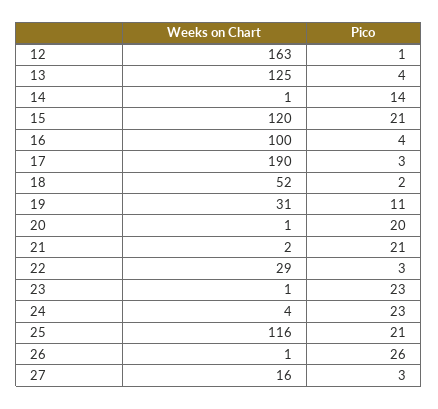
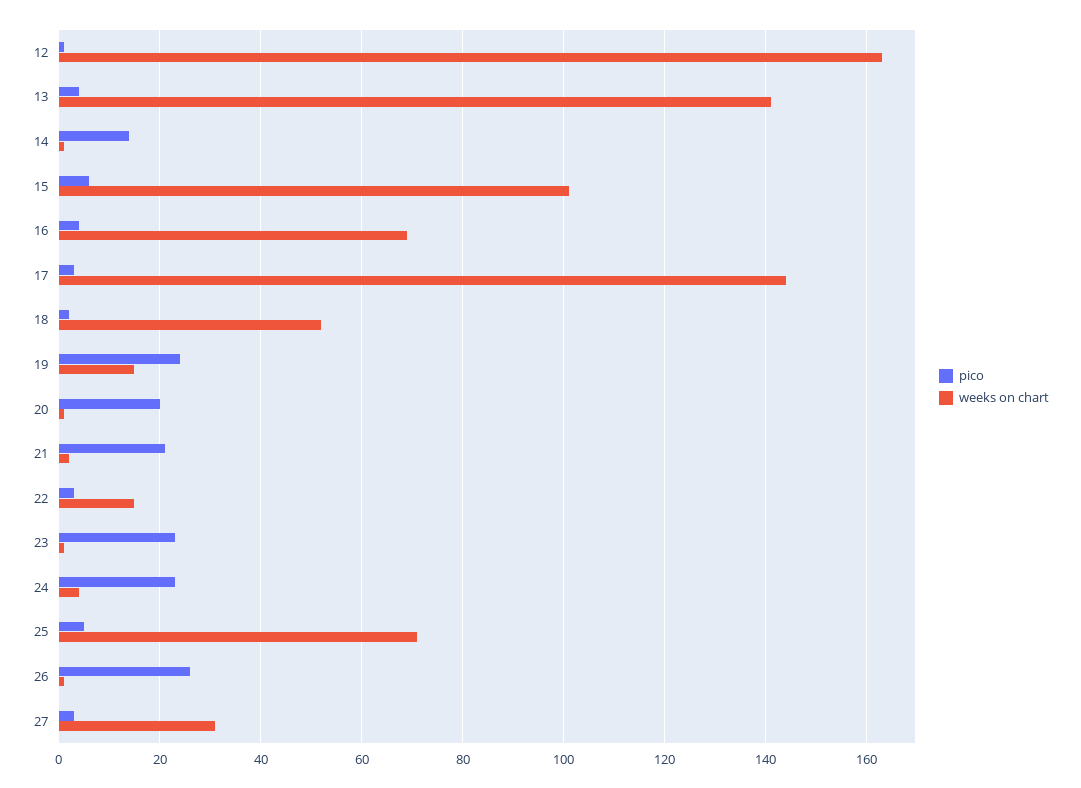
Weeks on Chart, 13: 125 -> 140
Weeks on Chart, 15: 120 -> 100
Pico, 15: 21 -> 5
Weeks on Chart, 16: 100 -> 70
Weeks on Chart, 17: 190 -> 145
Weeks on Chart, 19: 31 -> 15
Pico, 19: 11 -> 25
Weeks on Chart, 22: 29 -> 15
Weeks on Chart, 25: 116 -> 70
Pico, 25: 21 -> 5
Weeks on Chart, 27: 16 -> 30

